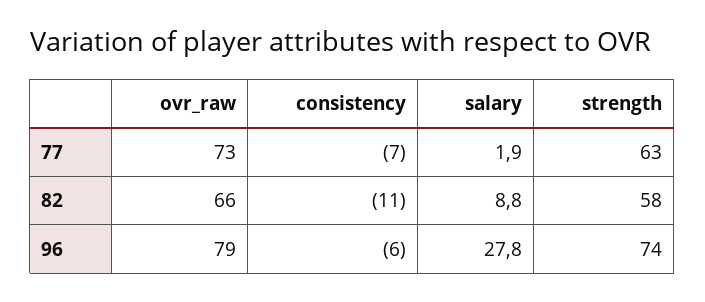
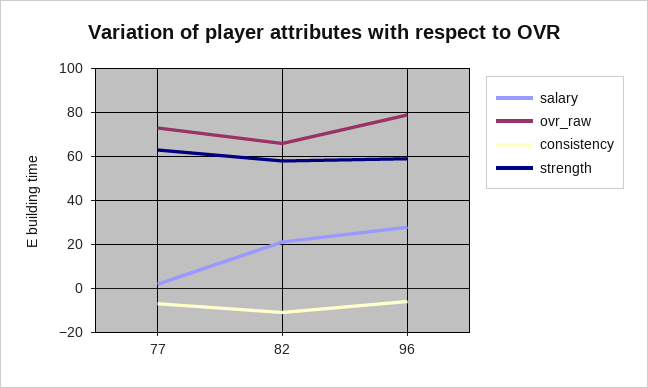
salary, 82: 8.8 -> 20
strength, 96: 74 -> 60

